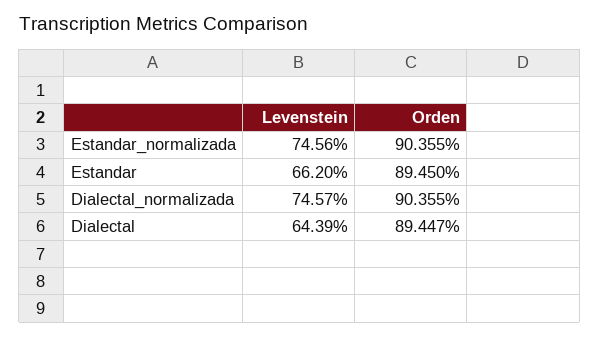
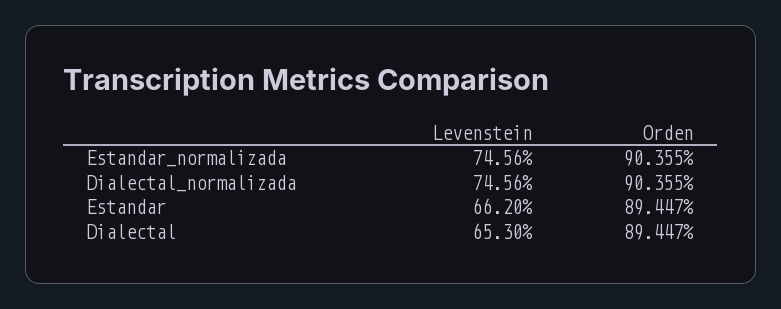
Orden, Estandar: 89.45 -> 89.447
Levenstein, Dialectal_normalizada: 74.57 -> 74.56
Levenstein, Dialectal: 64.39 -> 65.3

